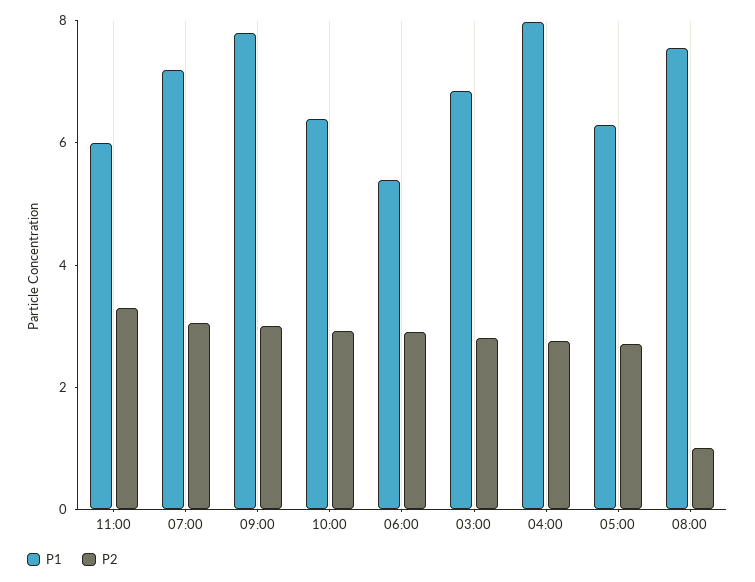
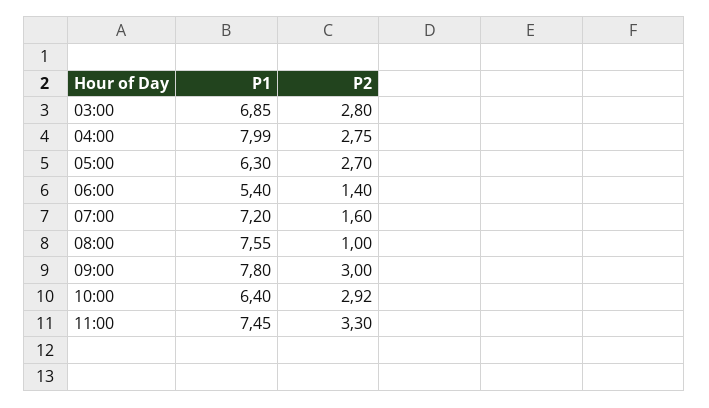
P1, 11:00: 6 -> 7.45
P2, 07:00: 3 -> 1.6
P2, 06:00: 3 -> 1.4

